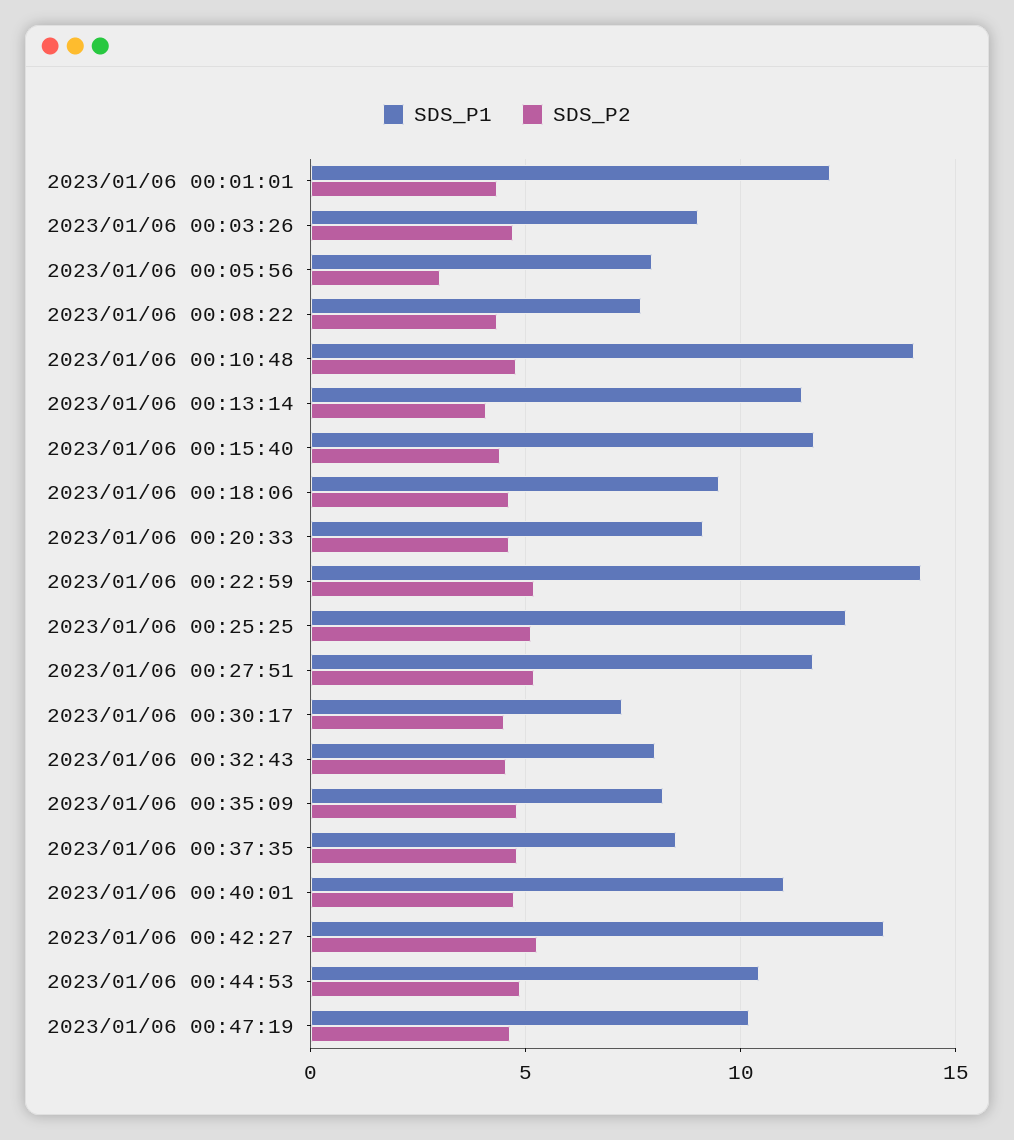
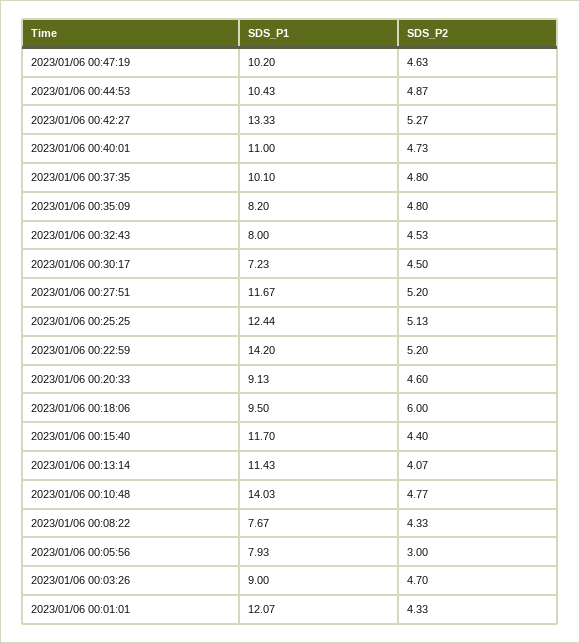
SDS_P2, 2023/01/06 00:18:06: 4.5 -> 6
SDS_P1, 2023/01/06 00:37:35: 8.5 -> 10.1

